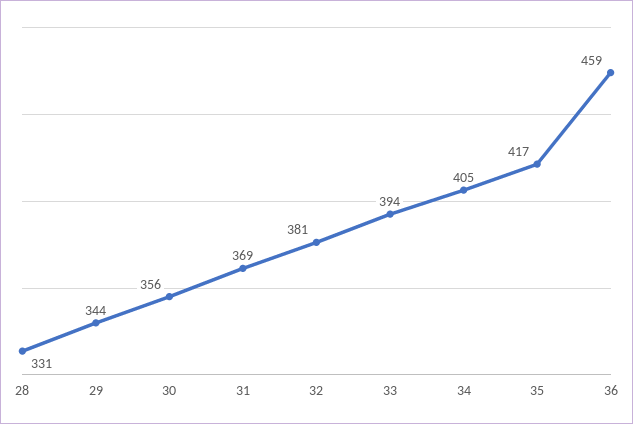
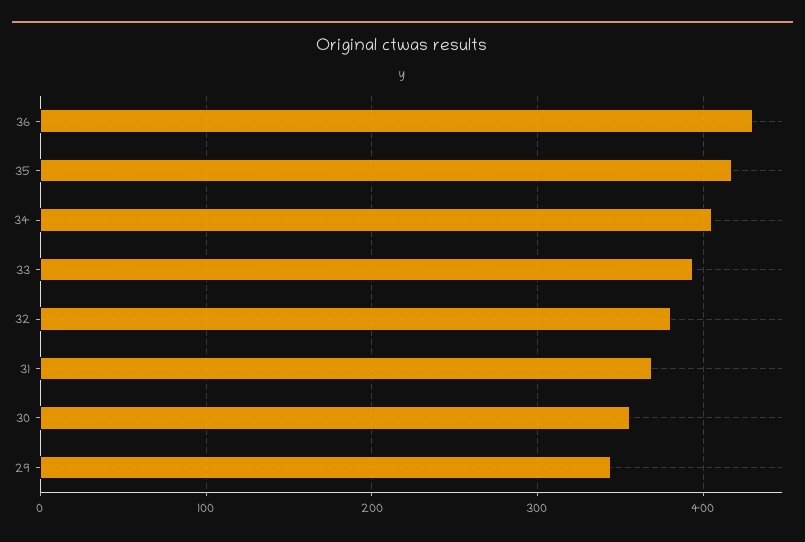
28: 331 -> none
36: 459 -> 430

